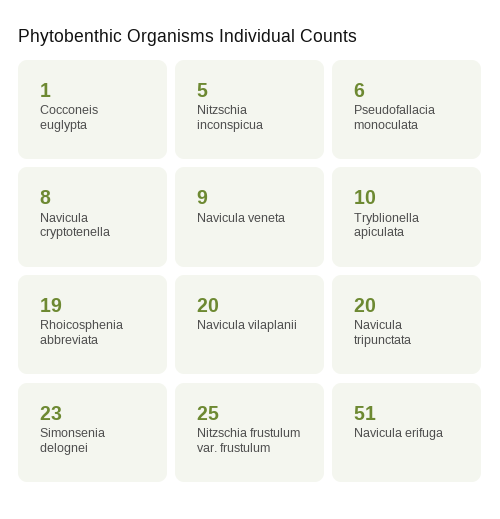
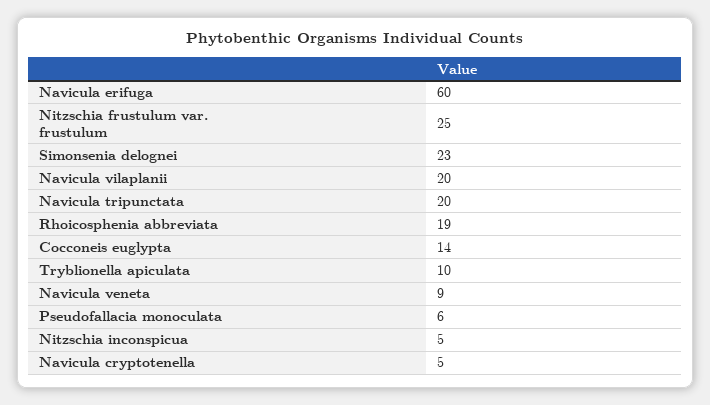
Cocconeis euglypta: 1 -> 14
Navicula cryptotenella: 8 -> 5
Navicula erifuga: 51 -> 60

